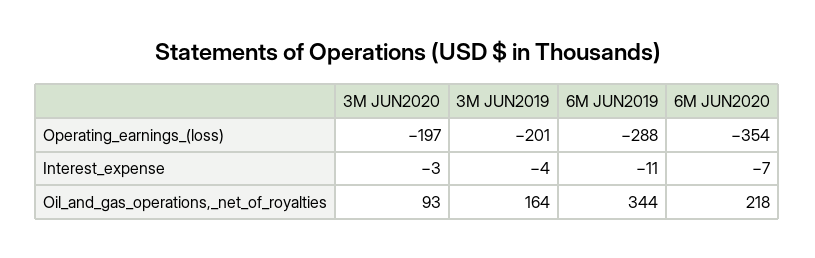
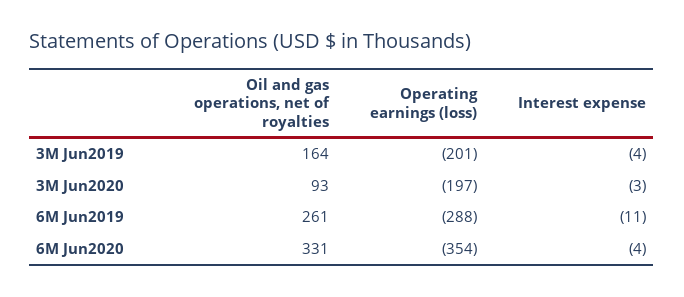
6M JUN2020, Interest_expense: -7 -> -4
6M JUN2019, Oil_and_gas_operations,_net_of_royalties: 344 -> 261
6M JUN2020, Oil_and_gas_operations,_net_of_royalties: 218 -> 331

